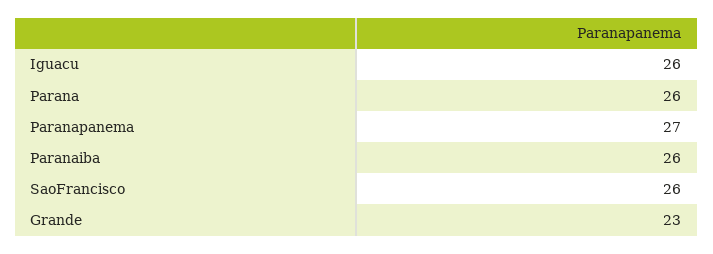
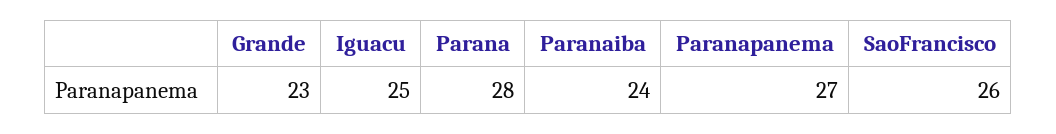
Iguacu: 26 -> 25
Parana: 26 -> 28
Paranaiba: 26 -> 24

